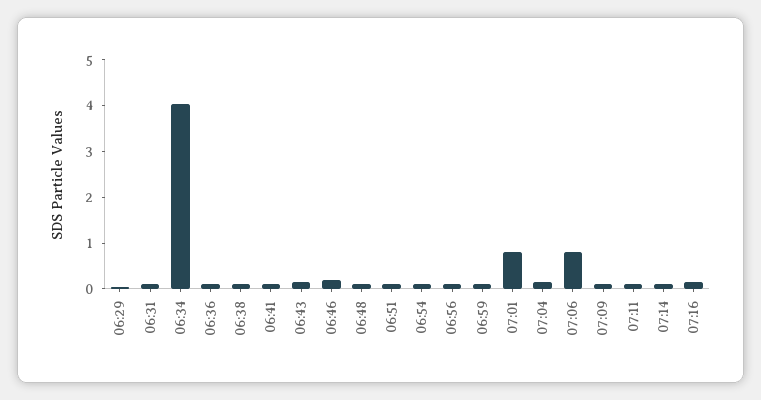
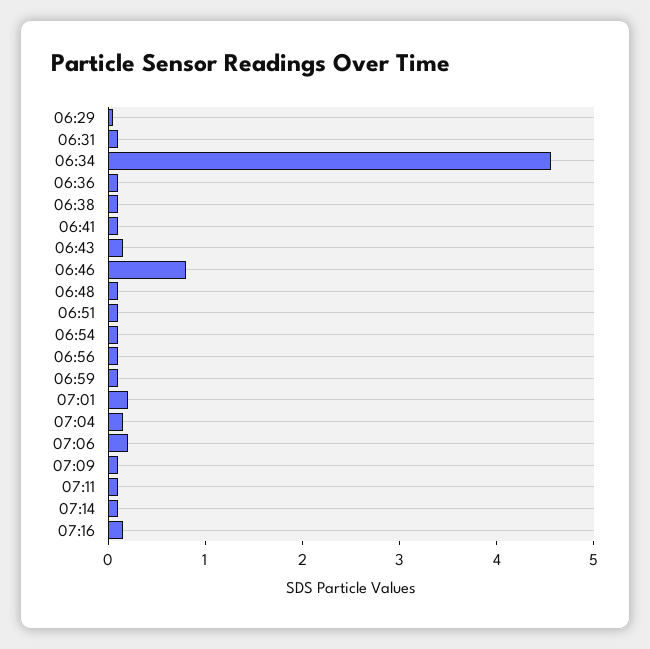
06:34: 4 -> 4.6
06:46: 0.2 -> 0.8
07:01: 0.8 -> 0.2
07:06: 0.8 -> 0.2

